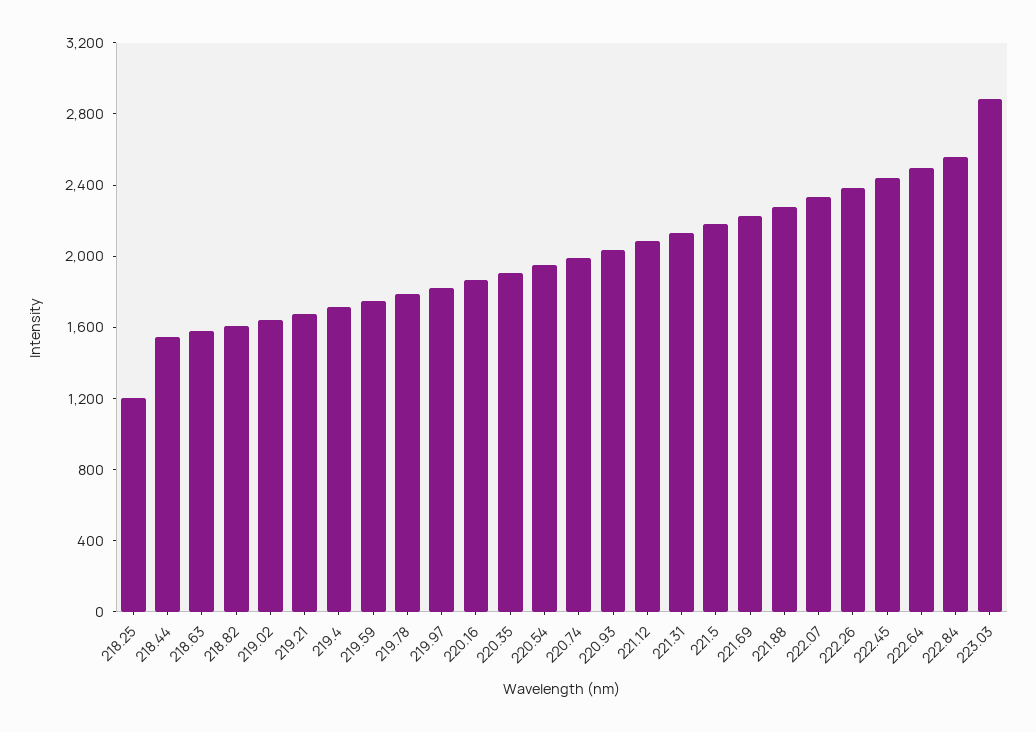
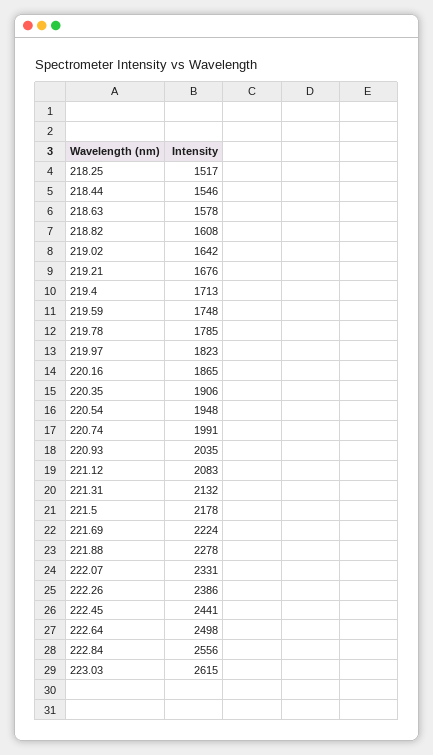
218.25: 1200 -> 1517
223.03: 2900 -> 2615

